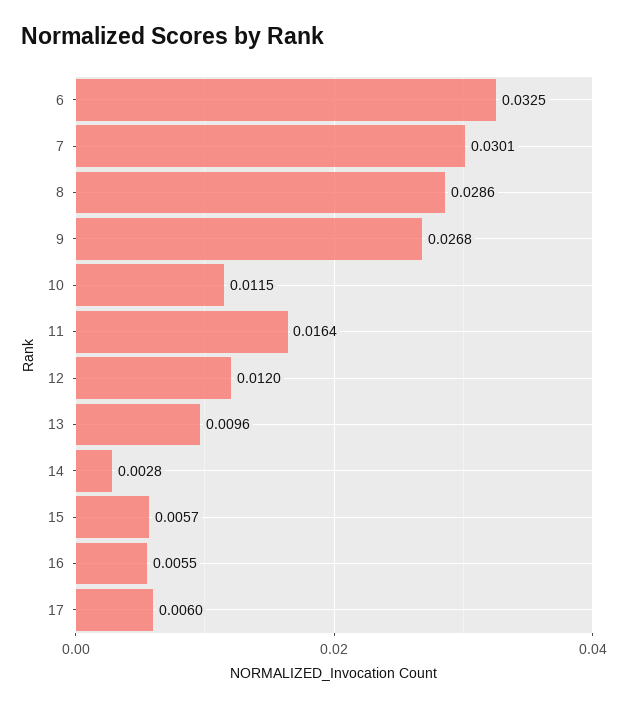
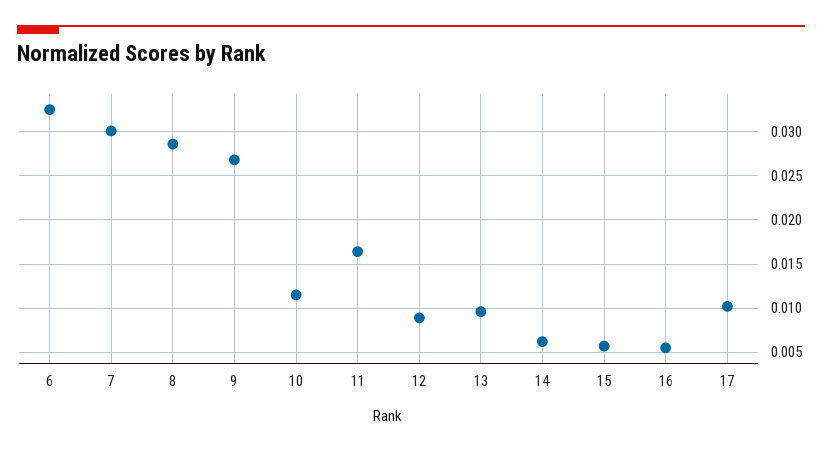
12: 0.012 -> 0.009
14: 0.0028 -> 0.006
17: 0.006 -> 0.01

